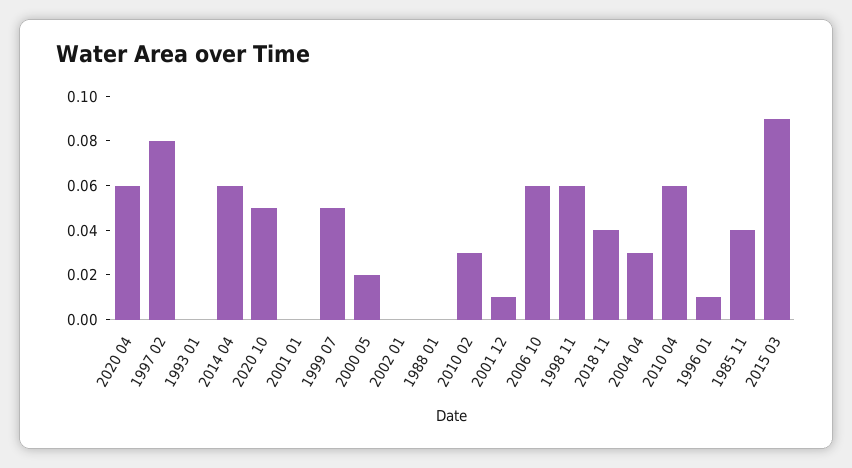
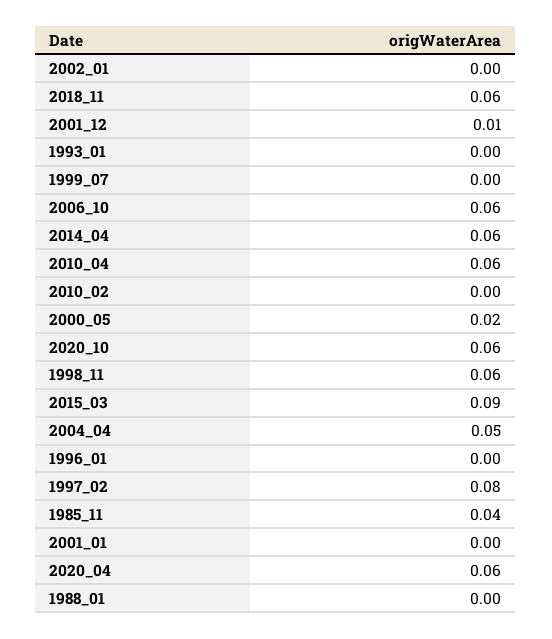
2020 10: 0.05 -> 0.06
1999 07: 0.05 -> 0
2010 02: 0.03 -> 0
2018 11: 0.04 -> 0.06
2004 04: 0.03 -> 0.05
1996 01: 0.01 -> 0

